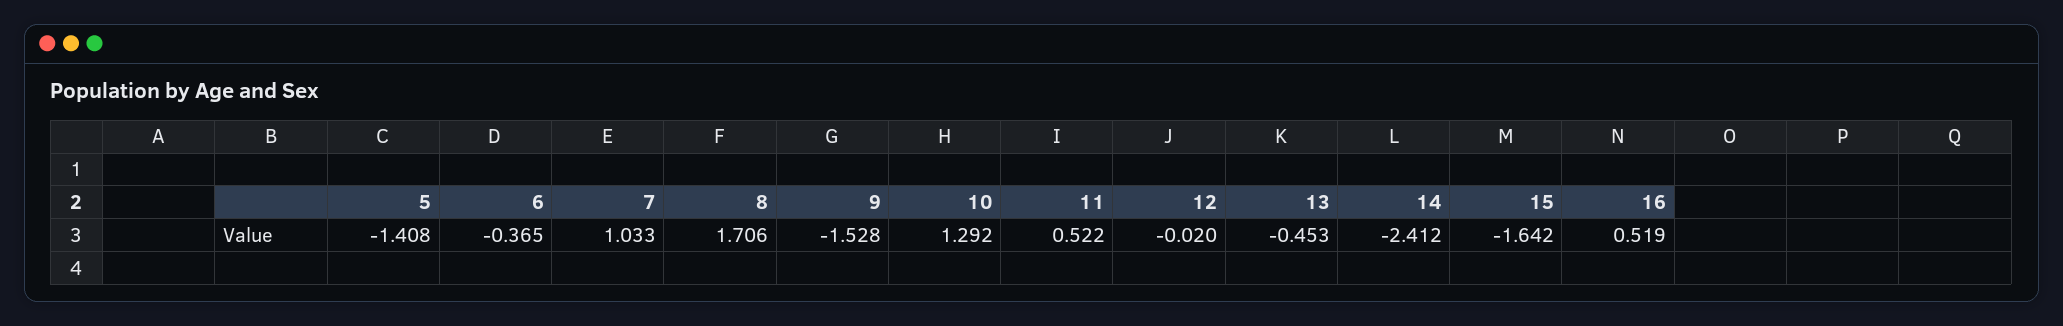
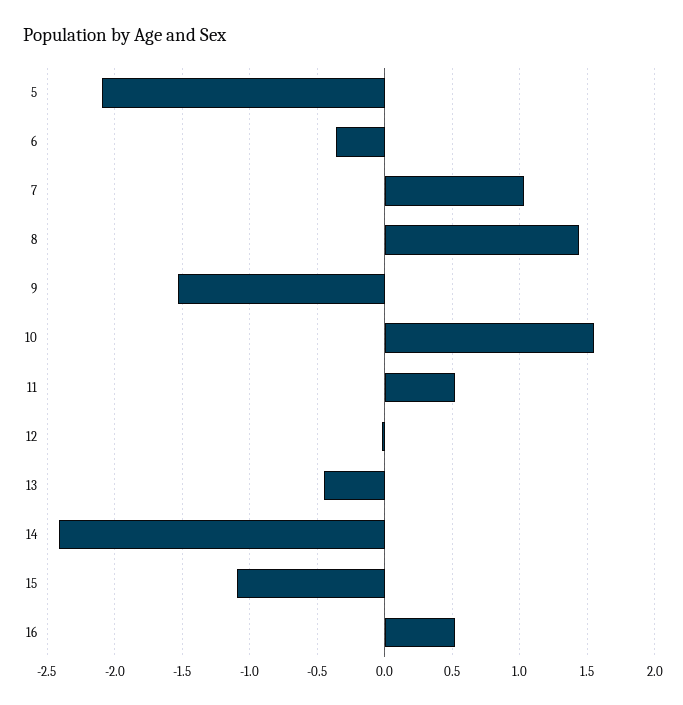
5: -1.408 -> -2.1
8: 1.706 -> 1.45
10: 1.292 -> 1.55
15: -1.642 -> -1.1

